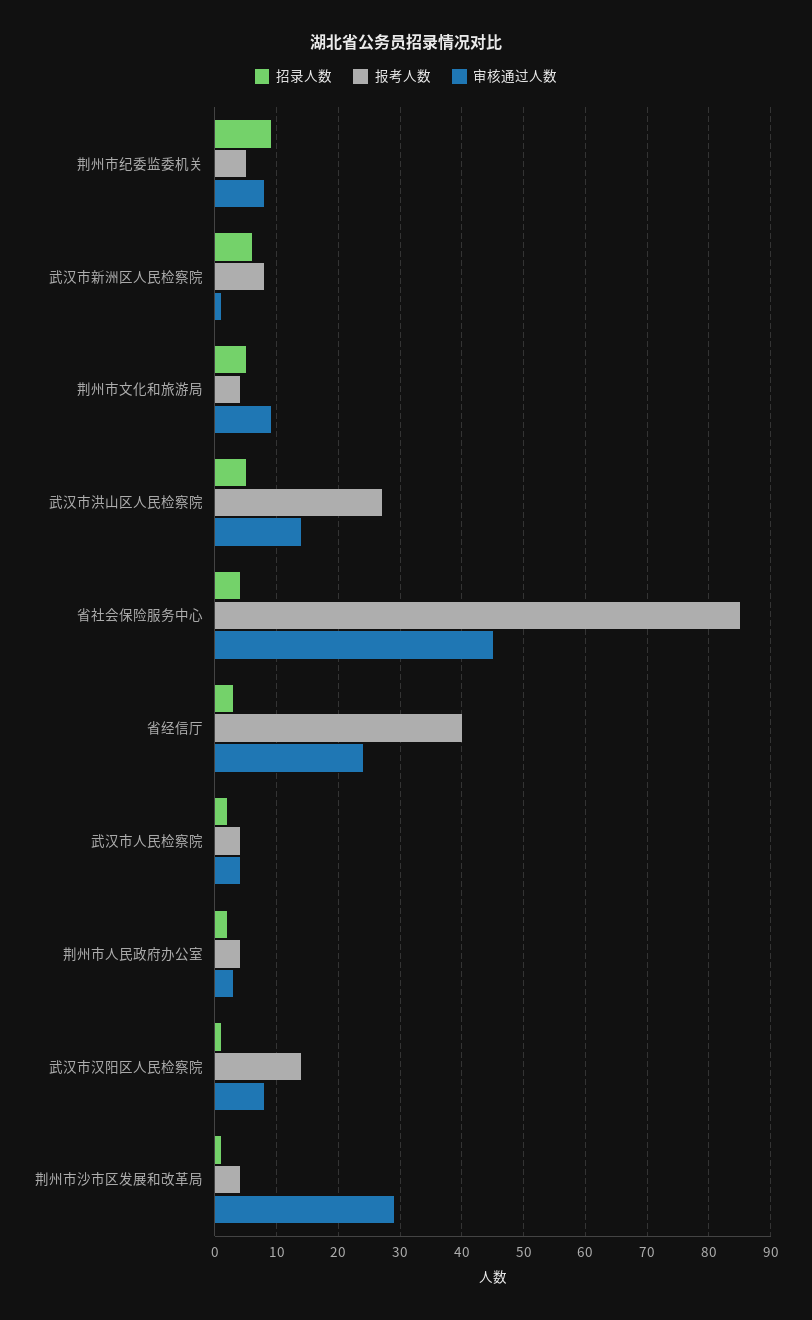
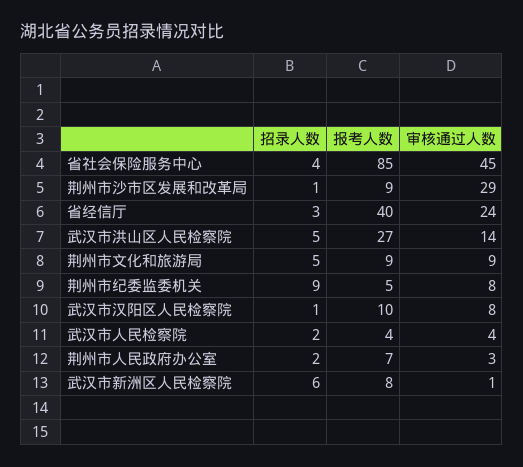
报考人数, 荆州市文化和旅游局: 4 -> 9
报考人数, 荆州市人民政府办公室: 4 -> 7
报考人数, 武汉市汉阳区人民检察院: 14 -> 10
报考人数, 荆州市沙市区发展和改革局: 4 -> 9

